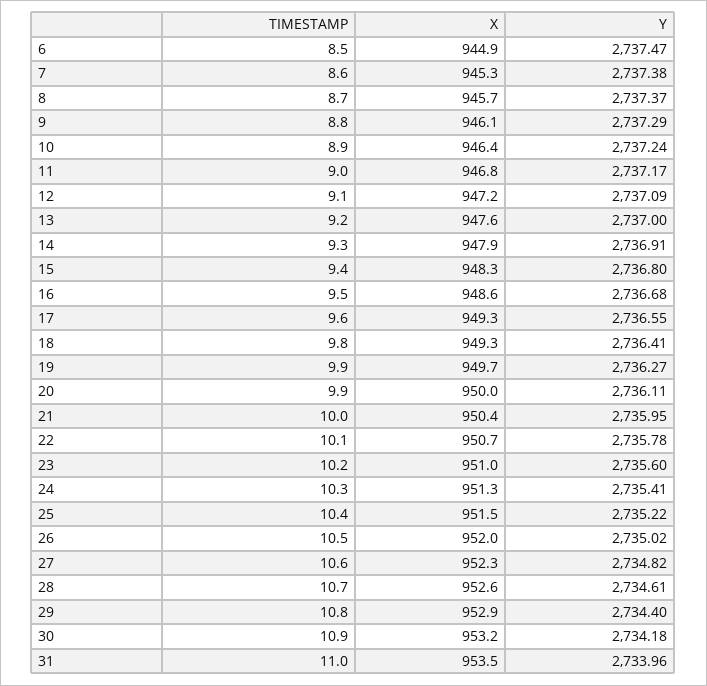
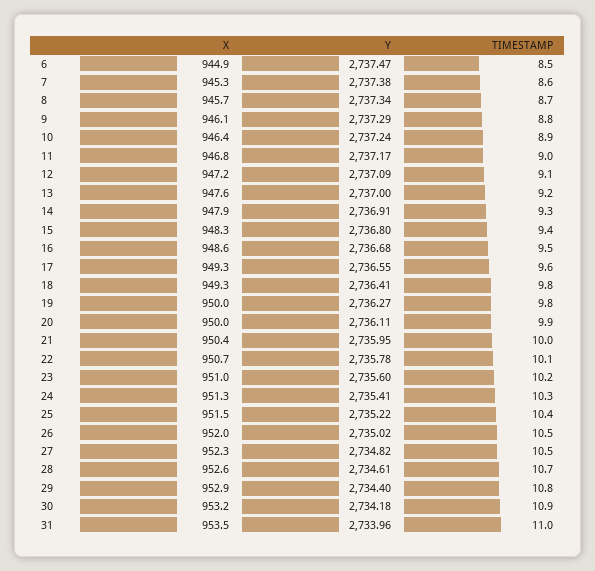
Y, 8: 2737.37 -> 2737.34
TIMESTAMP, 19: 9.9 -> 9.8
X, 19: 949.7 -> 950
TIMESTAMP, 27: 10.6 -> 10.5

